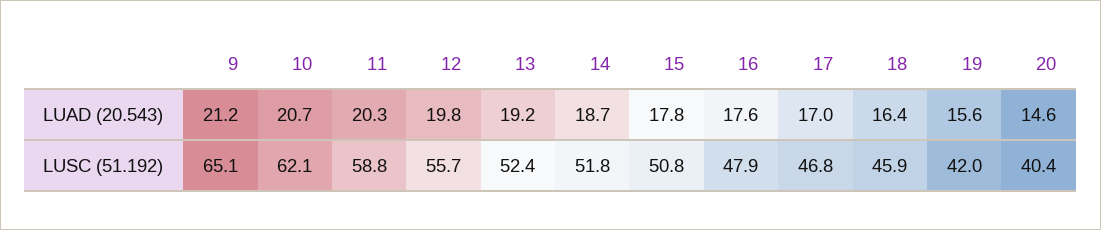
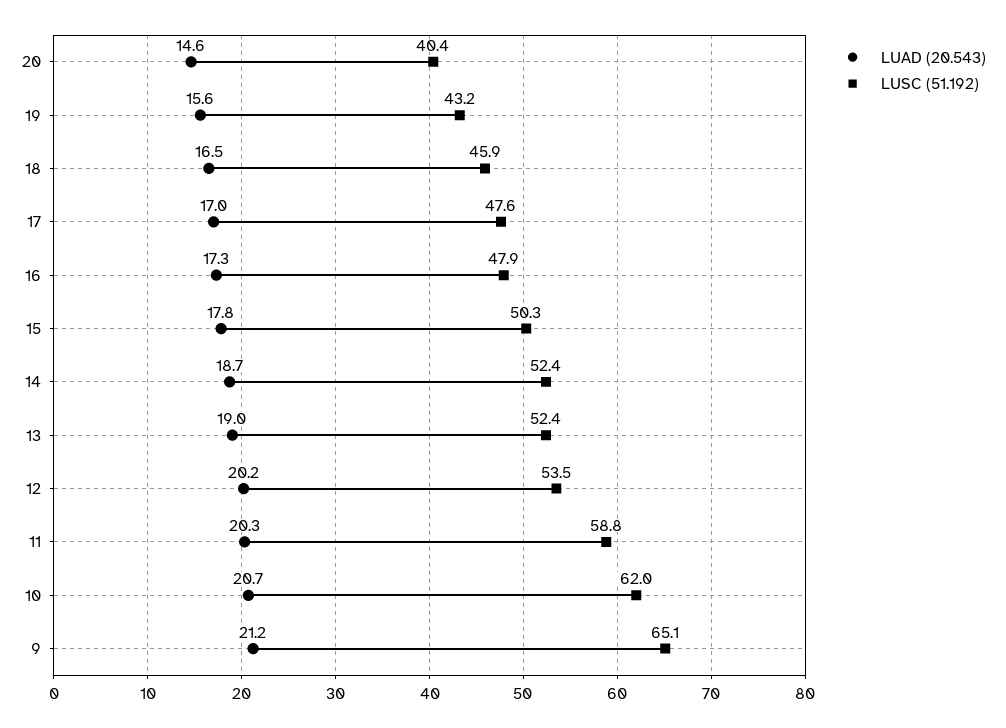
LUAD (20.543), 12: 19.8 -> 20.2
LUAD (20.543), 13: 19.2 -> 19
LUAD (20.543), 16: 17.6 -> 17.3
LUAD (20.543), 18: 16.4 -> 16.5
LUSC (51.192), 10: 62.1 -> 62
LUSC (51.192), 12: 55.7 -> 53.5
LUSC (51.192), 14: 51.8 -> 52.4
LUSC (51.192), 15: 50.8 -> 50.3
LUSC (51.192), 17: 46.8 -> 47.6
LUSC (51.192), 19: 42 -> 43.2

